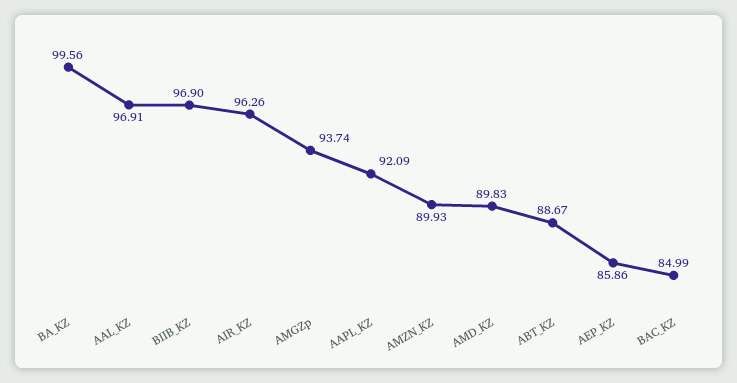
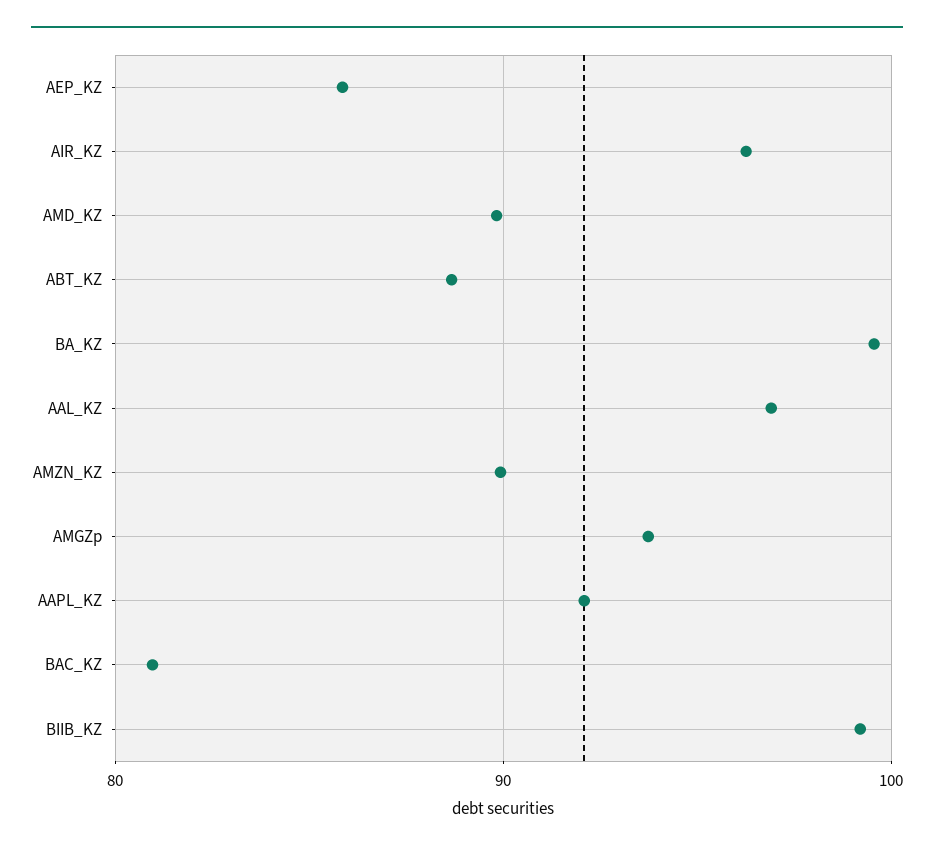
BIIB_KZ: 96.9 -> 99
BAC_KZ: 84.99 -> 81

